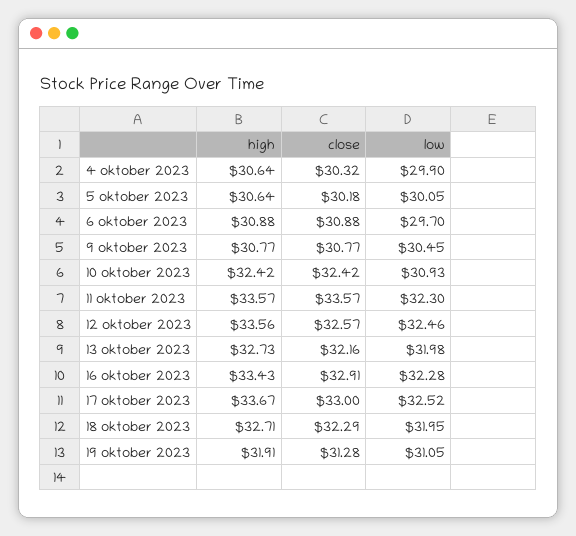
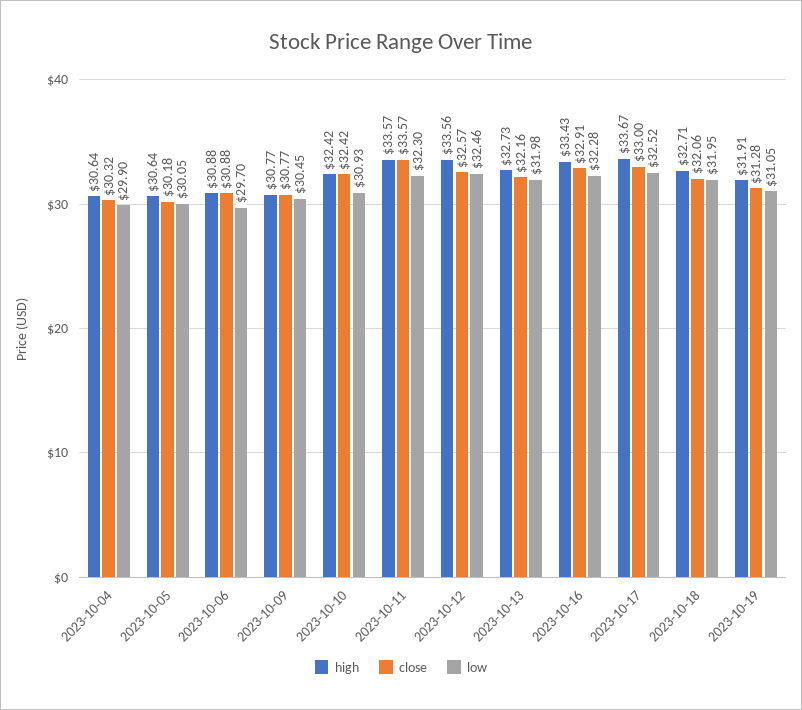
close, 18 oktober 2023: 32.29 -> 32.06

